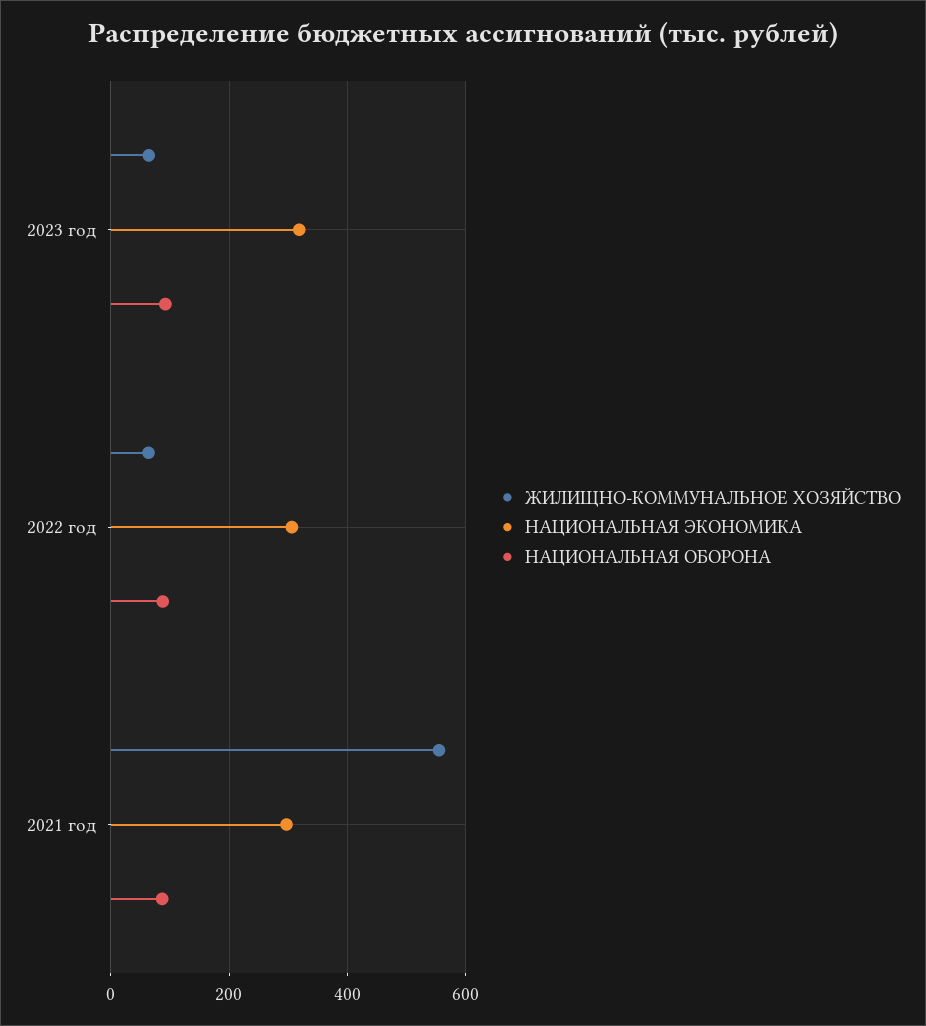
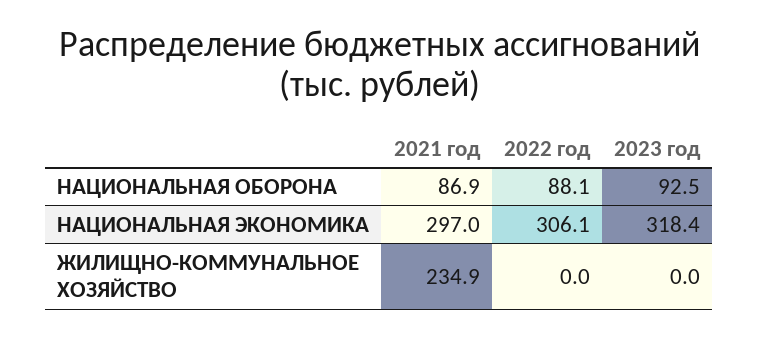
ЖИЛИЩНО-КОММУНАЛЬНОЕ ХОЗЯЙСТВО, 2023 год: 60 -> 0
ЖИЛИЩНО-КОММУНАЛЬНОЕ ХОЗЯЙСТВО, 2022 год: 60 -> 0
ЖИЛИЩНО-КОММУНАЛЬНОЕ ХОЗЯЙСТВО, 2021 год: 560 -> 234.9

